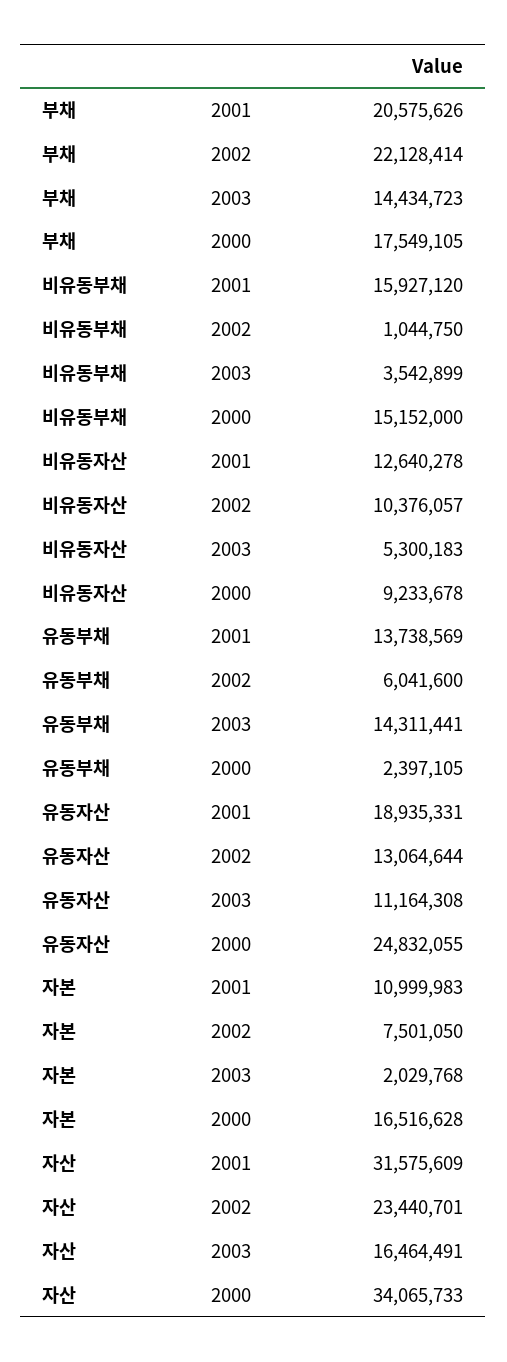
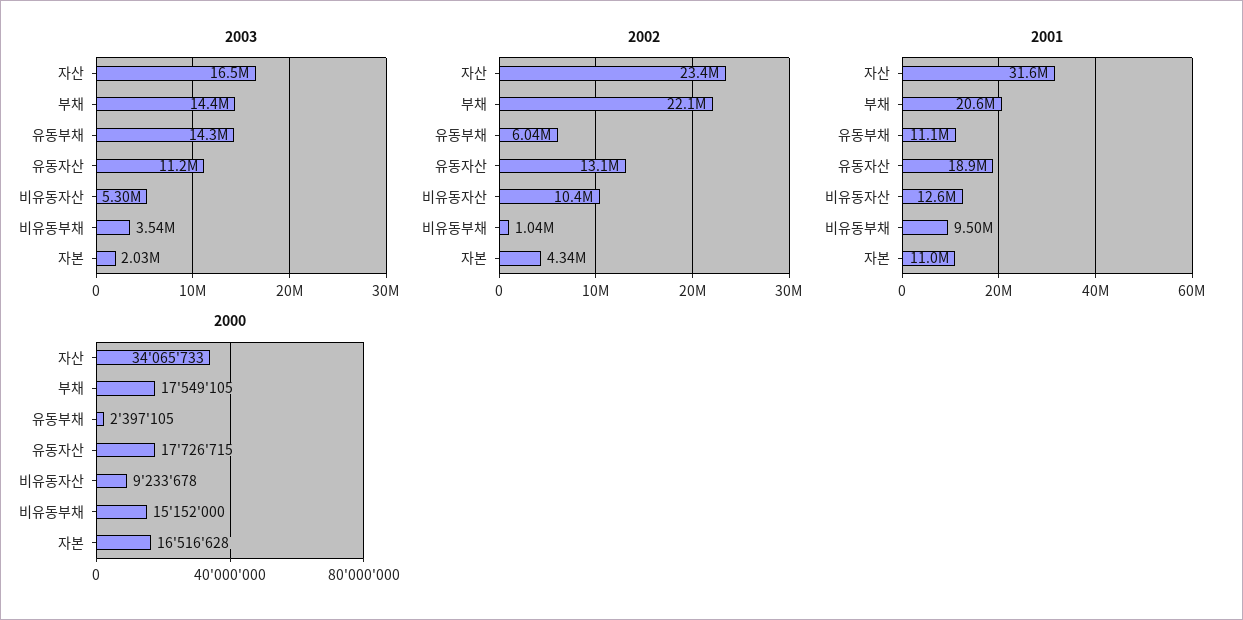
2001, 비유동부채: 15927120 -> 9500000
2001, 유동부채: 13738569 -> 11100000
2000, 유동자산: 24832055 -> 17726715
2002, 자본: 7501050 -> 4340000

